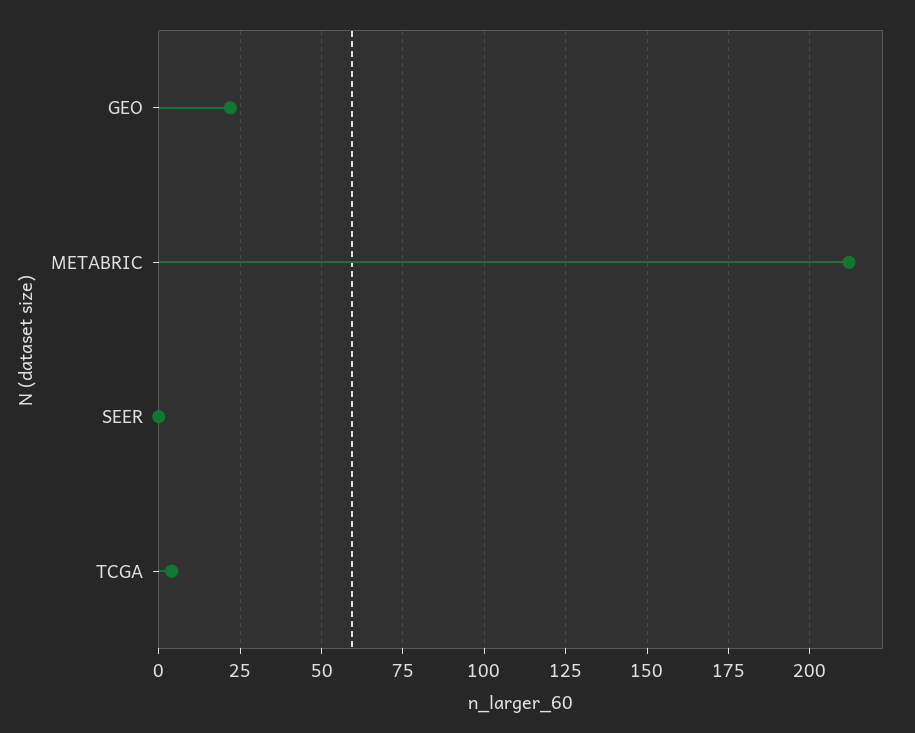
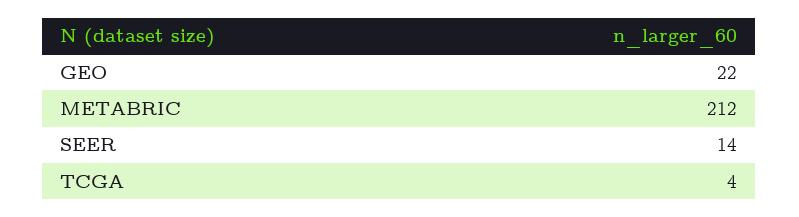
SEER: 0 -> 14

